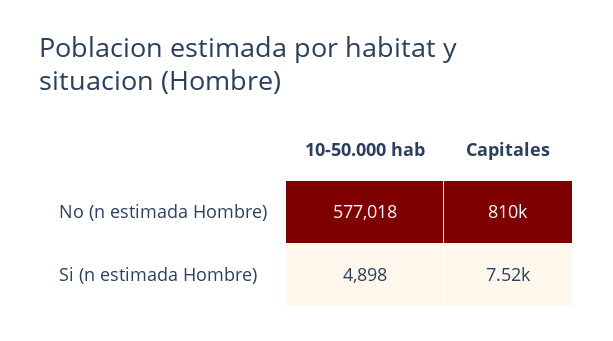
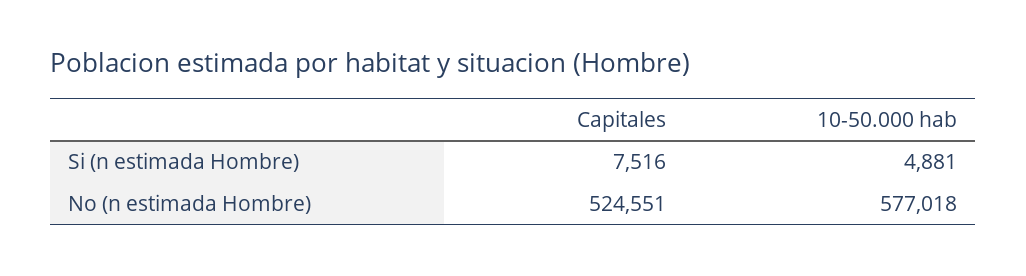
Capitales, No (n estimada Hombre): 810000 -> 524551
10-50.000 hab, Si (n estimada Hombre): 4898 -> 4881

